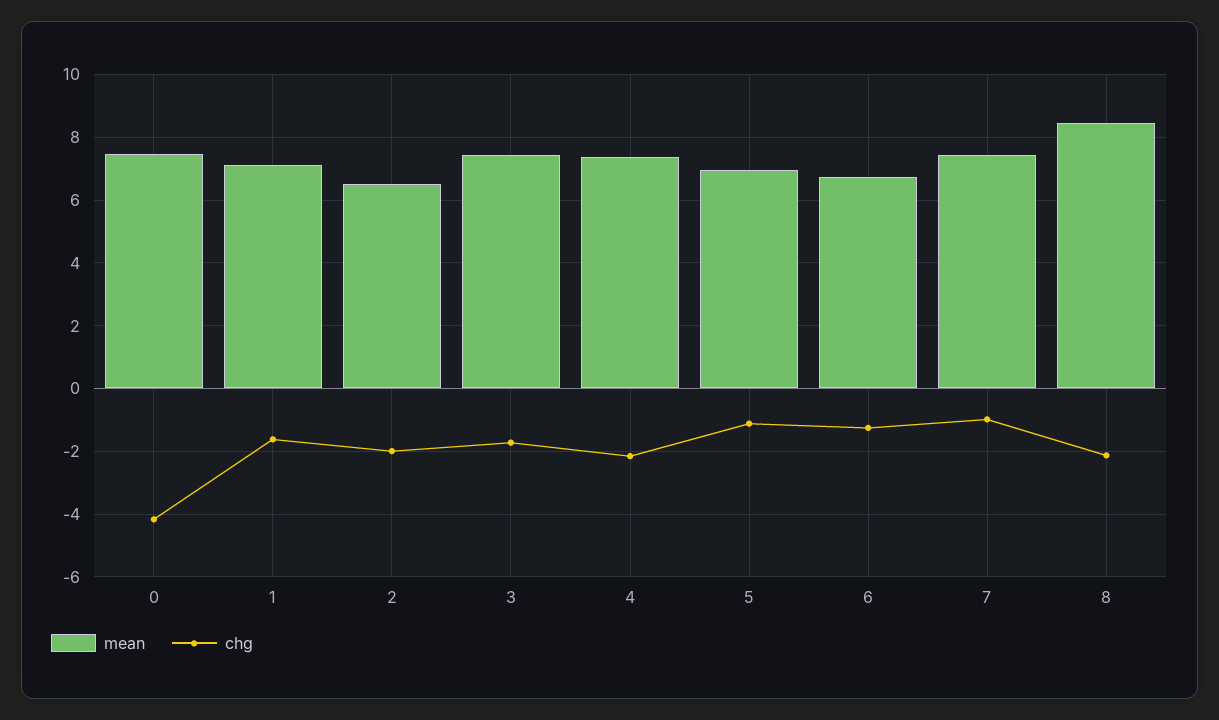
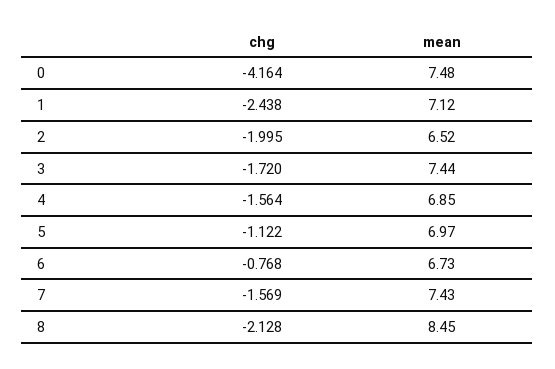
chg, 1: -1.6 -> -2.438
mean, 4: 7.4 -> 6.85
chg, 4: -2.2 -> -1.564
chg, 6: -1.2 -> -0.768
chg, 7: -1 -> -1.569

